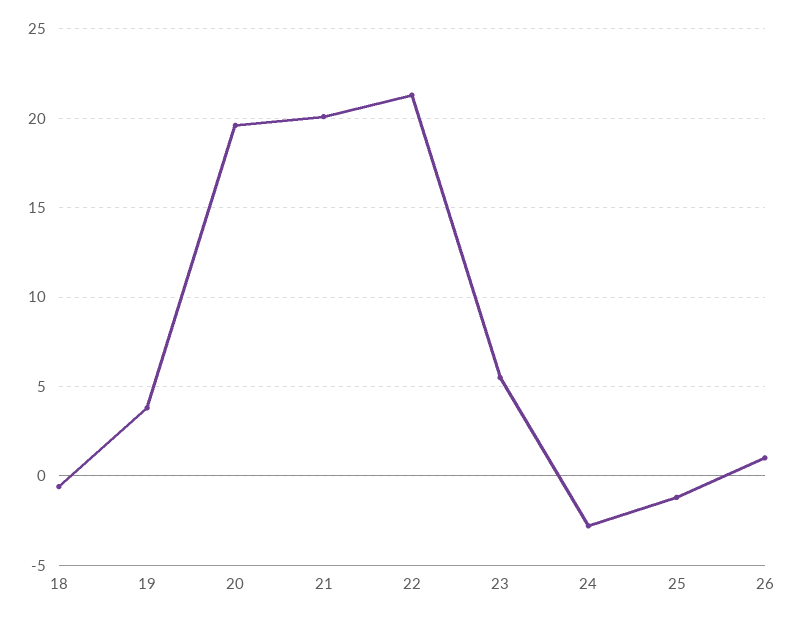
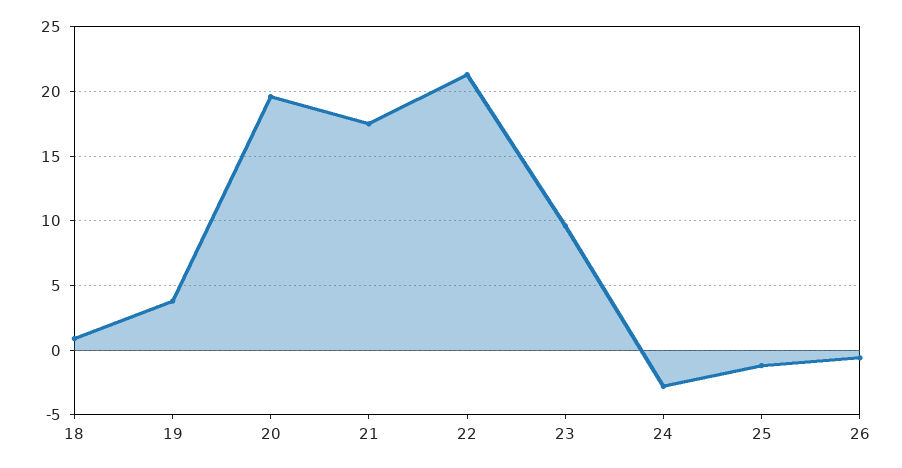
18: -0.5 -> 1
21: 20 -> 17.5
23: 5.5 -> 9.5
26: 1 -> -0.5

